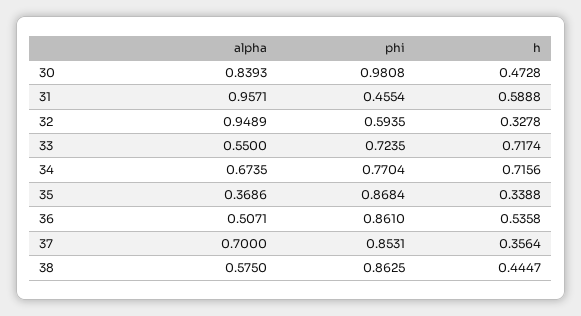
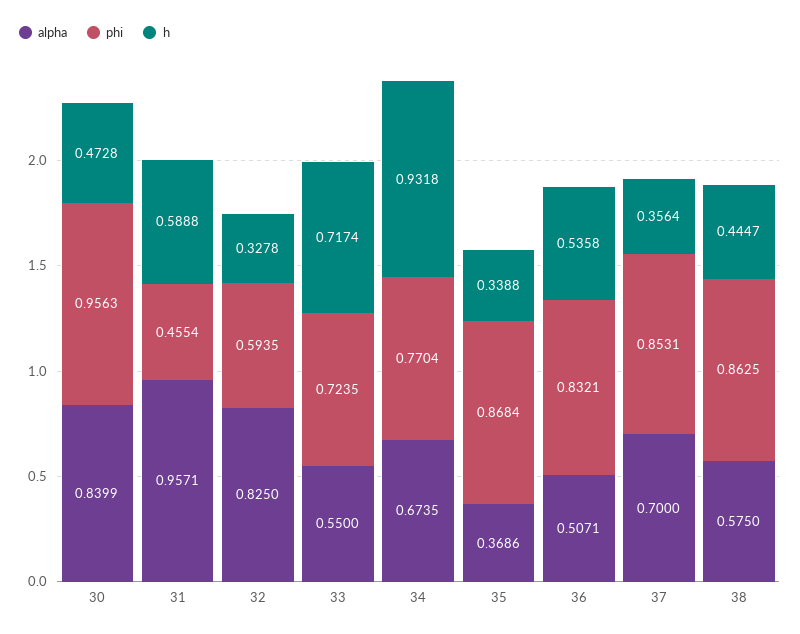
alpha, 30: 0.8393 -> 0.8399
phi, 30: 0.9808 -> 0.9563
alpha, 32: 0.9489 -> 0.825
h, 34: 0.7156 -> 0.9318
phi, 36: 0.861 -> 0.8321

